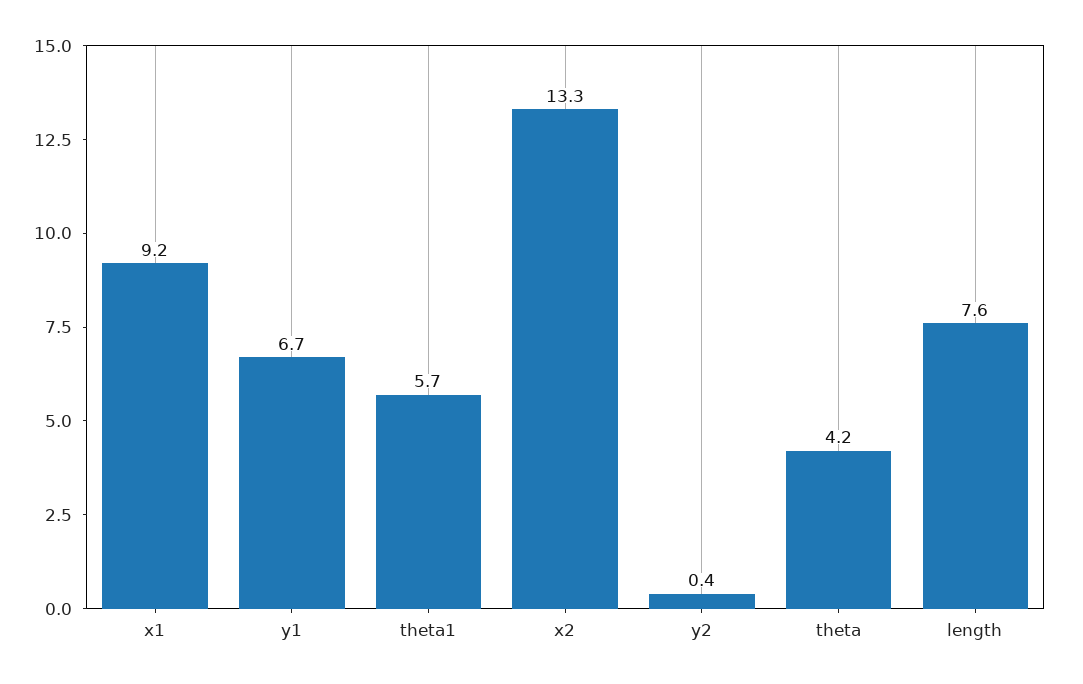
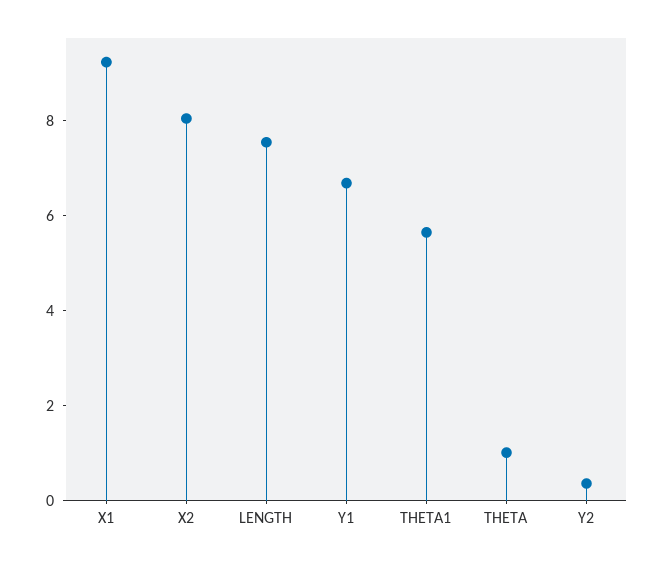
x2: 13.3 -> 8
theta: 4.2 -> 1

